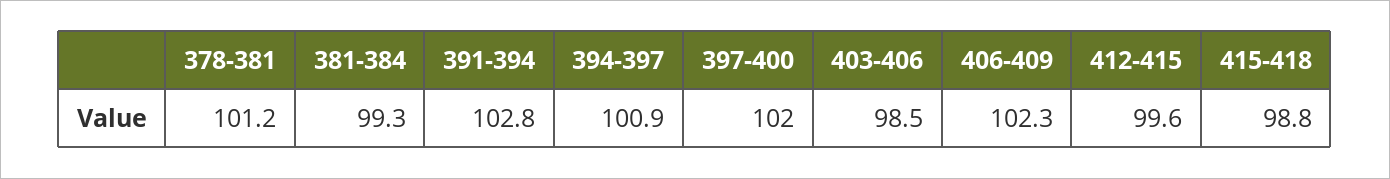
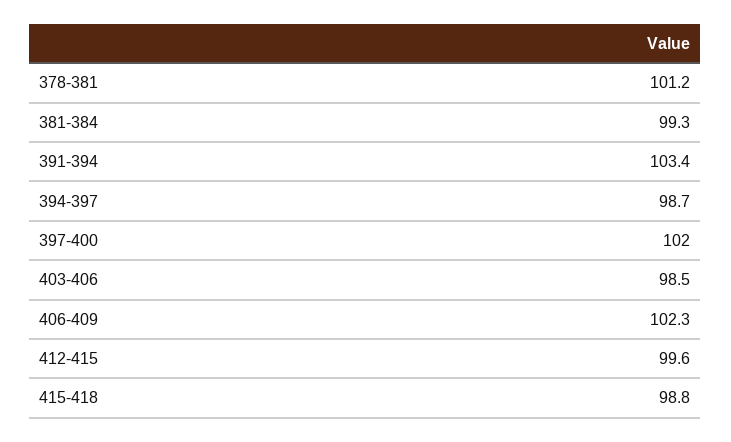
391-394: 102.8 -> 103.4
394-397: 100.9 -> 98.7

